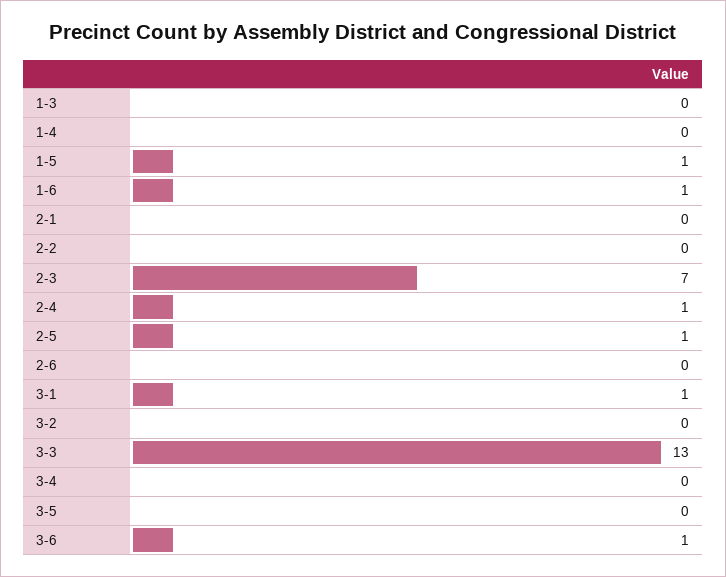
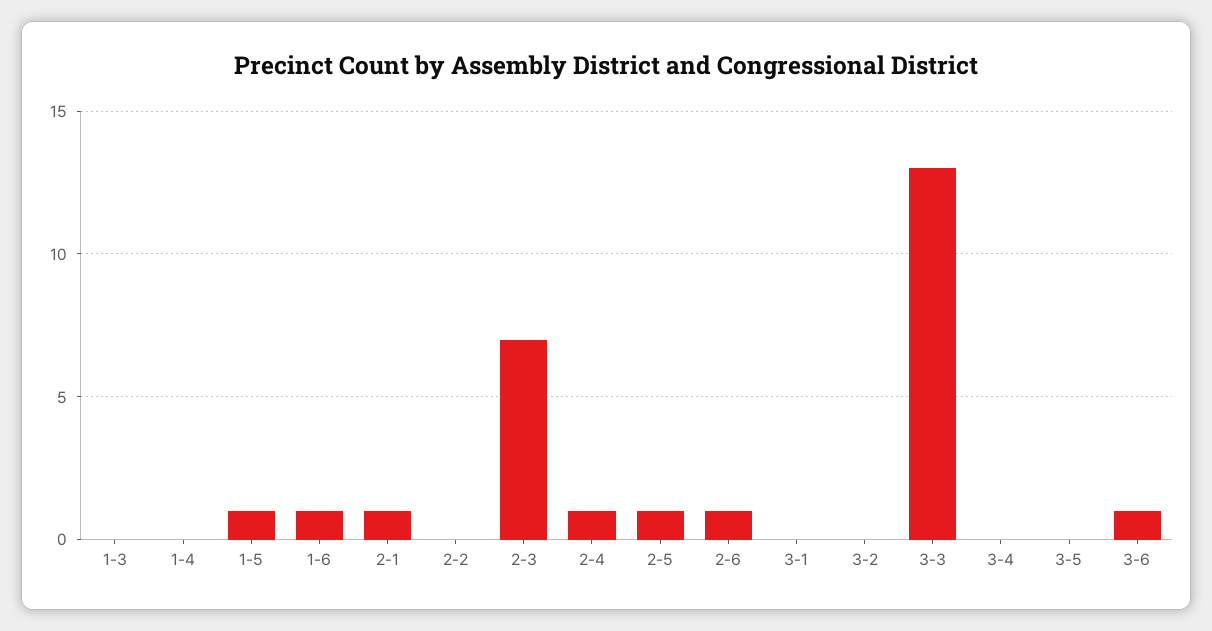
2-1: 0 -> 1
2-6: 0 -> 1
3-1: 1 -> 0

